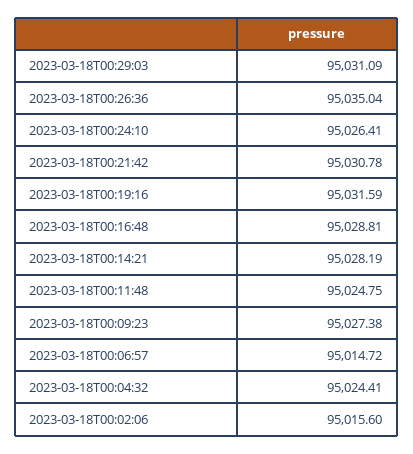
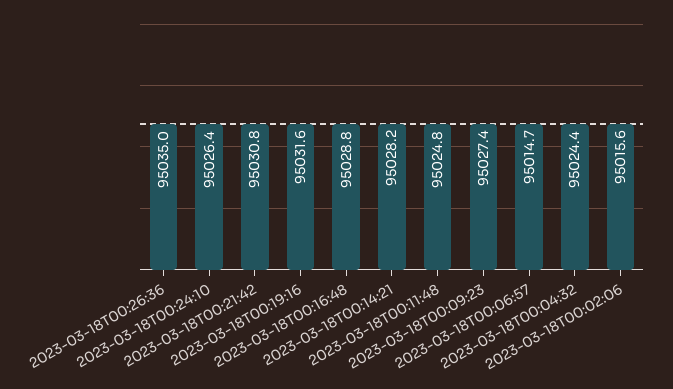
2023-03-18T00:29:03: 95031.09 -> none

